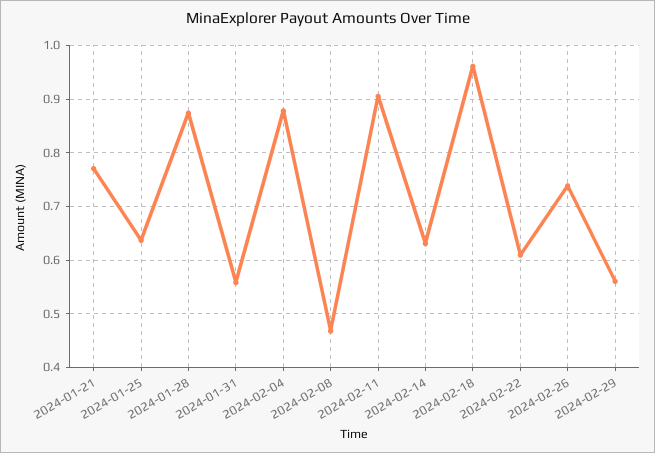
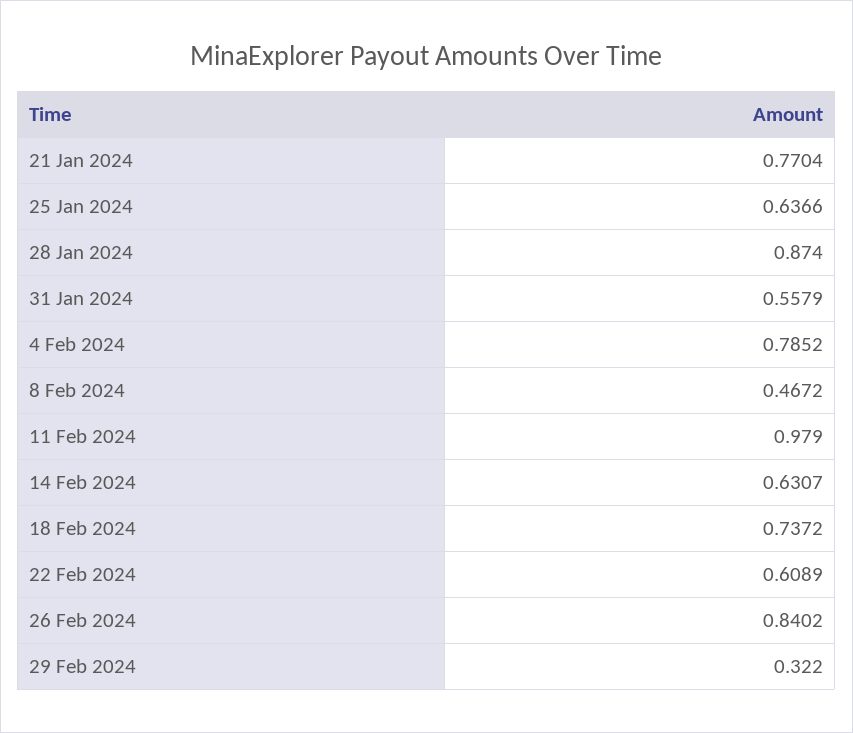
2024-02-04: 0.88 -> 0.7852
2024-02-11: 0.9 -> 0.979
2024-02-18: 0.96 -> 0.7372
2024-02-26: 0.74 -> 0.8402
2024-02-29: 0.56 -> 0.322

